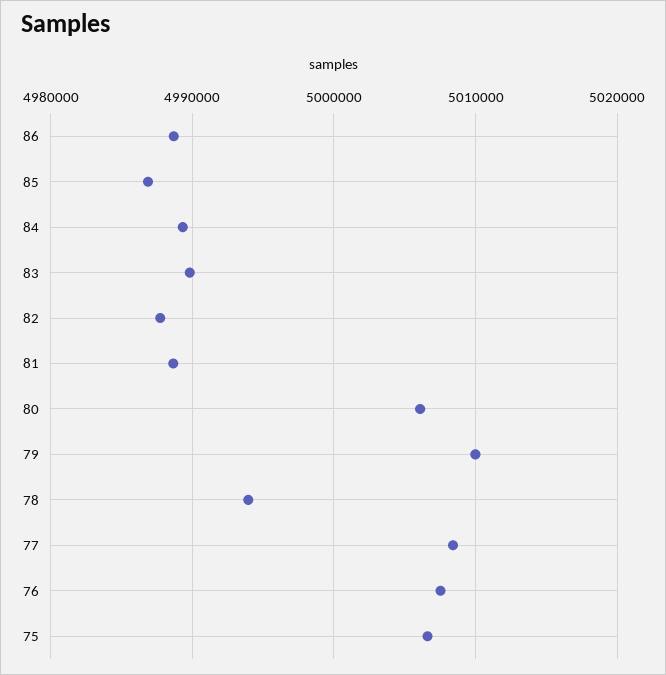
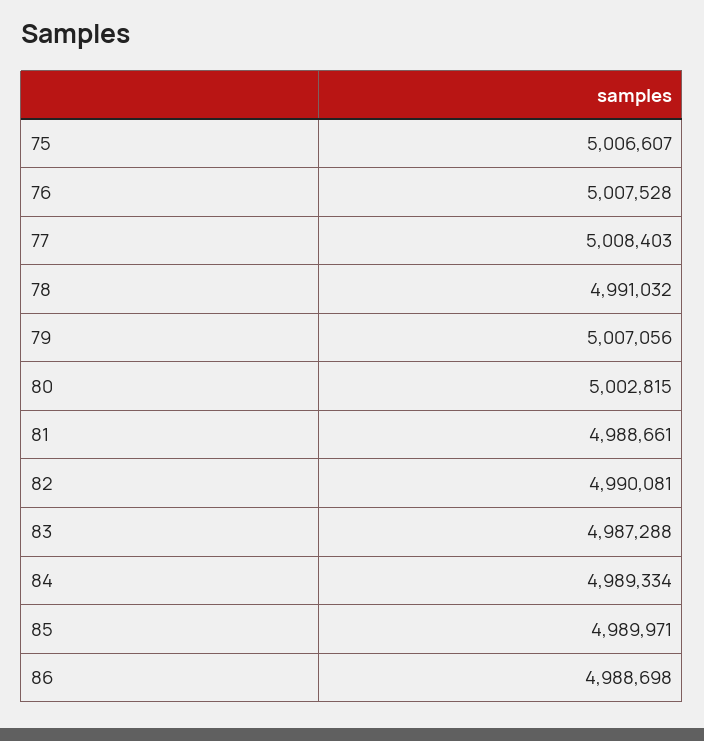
85: 4987000 -> 4989971
83: 4990000 -> 4987288
82: 4988000 -> 4990081
80: 5006000 -> 5002815
79: 5010000 -> 5007056
78: 4994000 -> 4991032

